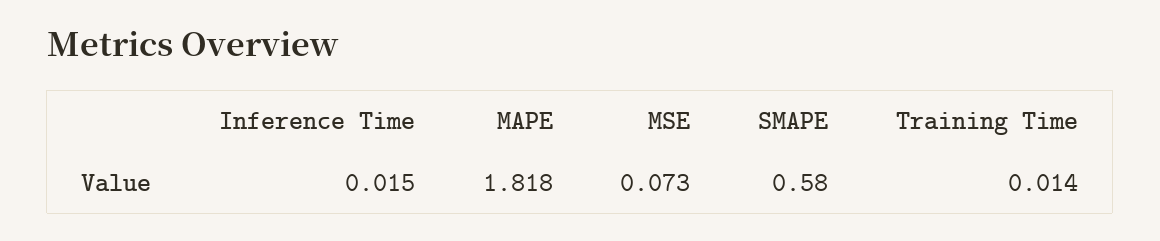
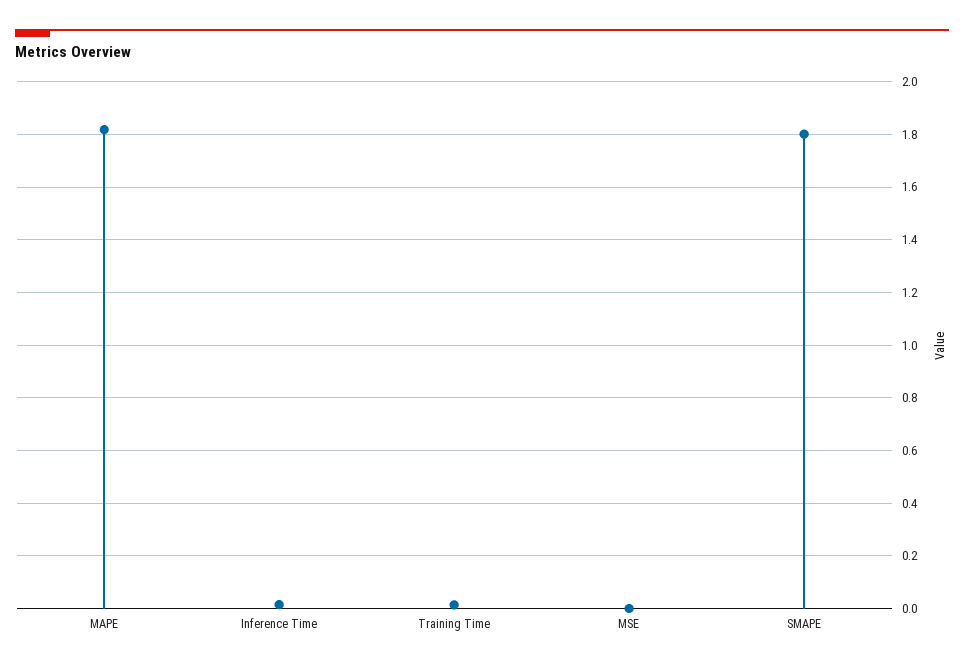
MSE: 0.073 -> 0
SMAPE: 0.58 -> 1.8

